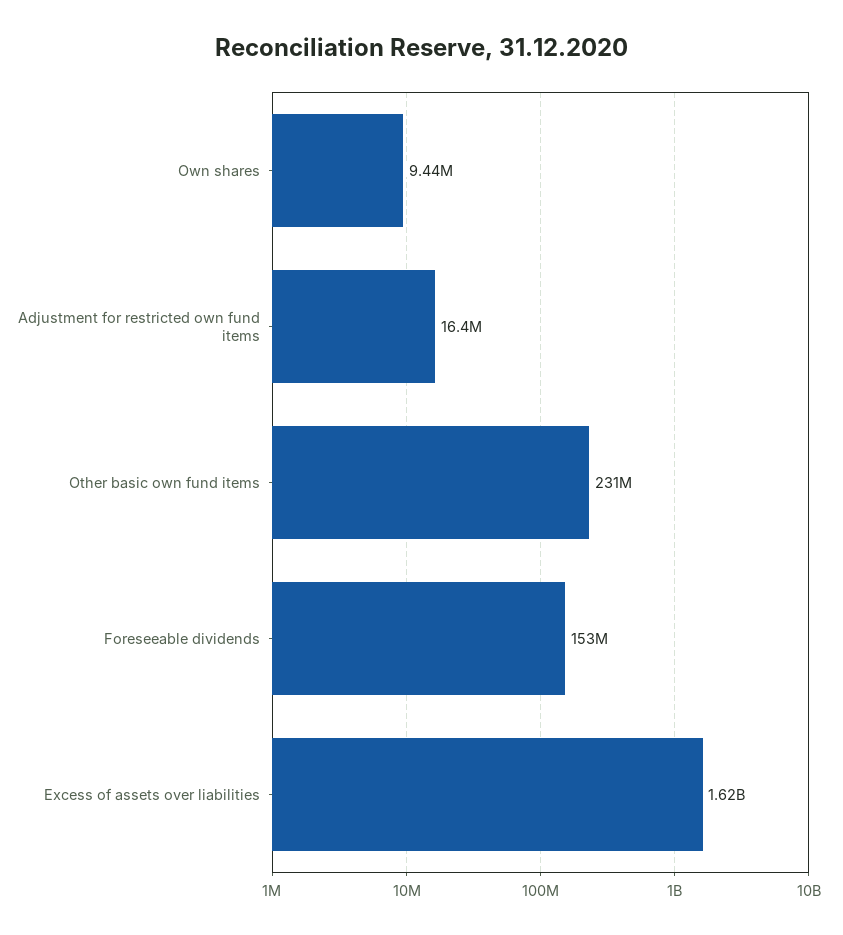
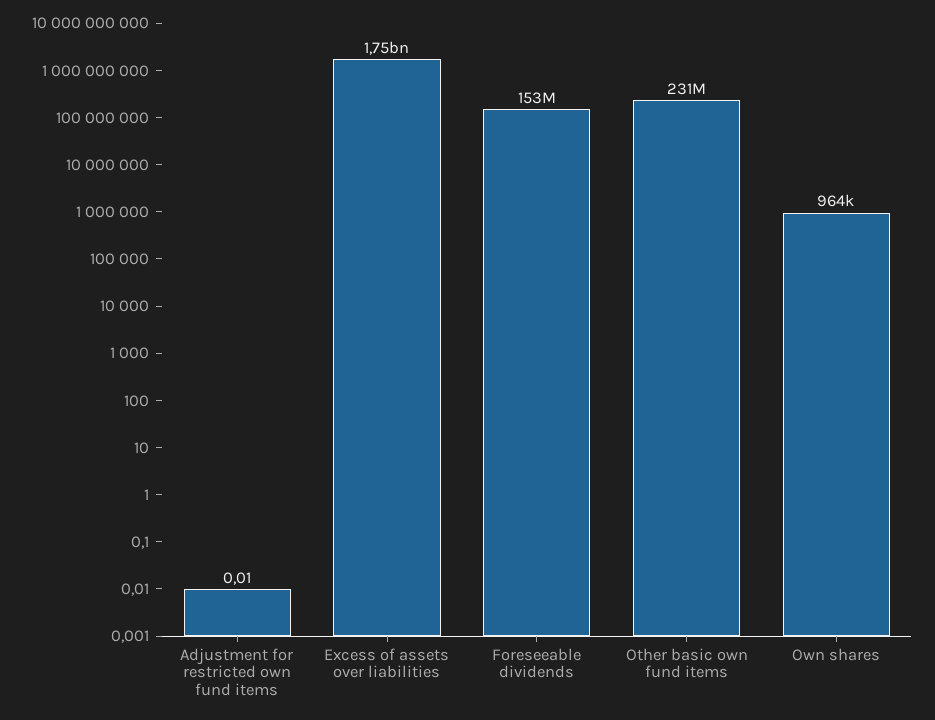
Own shares: 9440000 -> 964000
Adjustment for restricted own fund items: 16400000 -> 0.01
Excess of assets over liabilities: 1620000000 -> 1750000000

